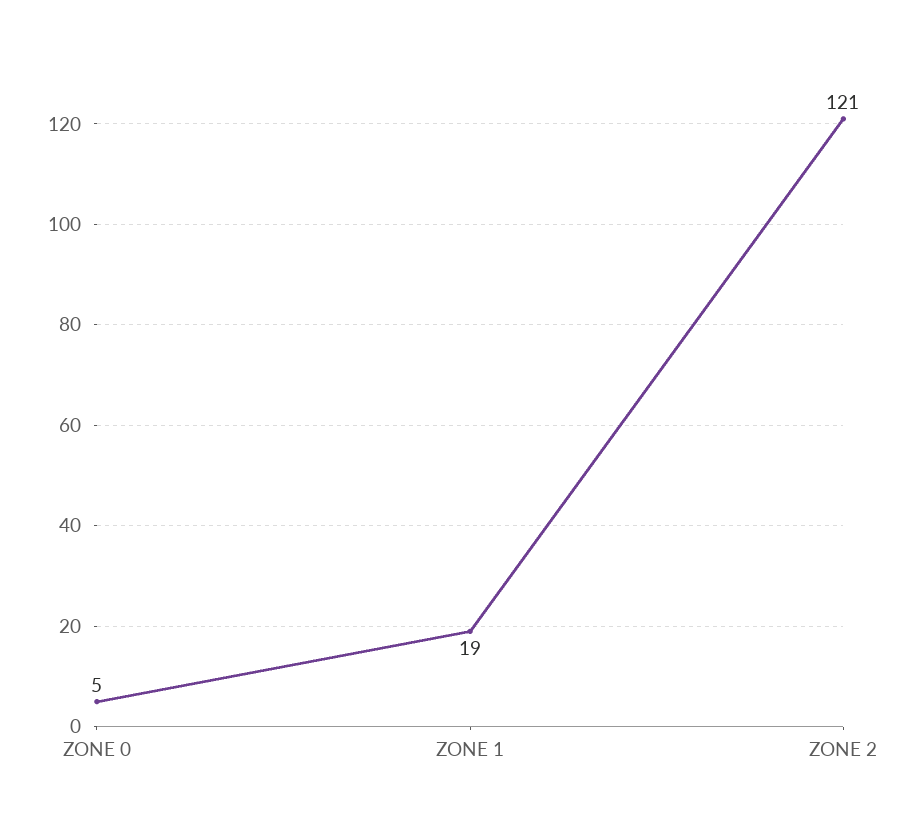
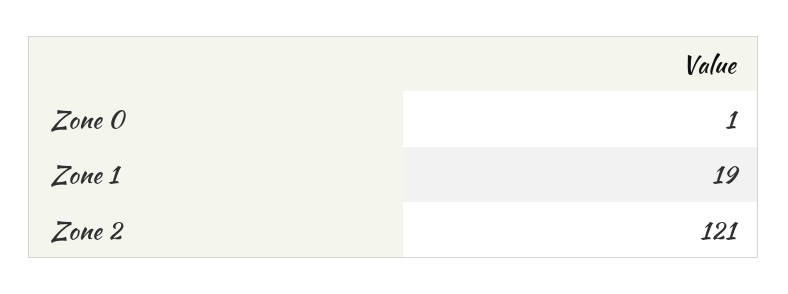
ZONE 0: 5 -> 1

